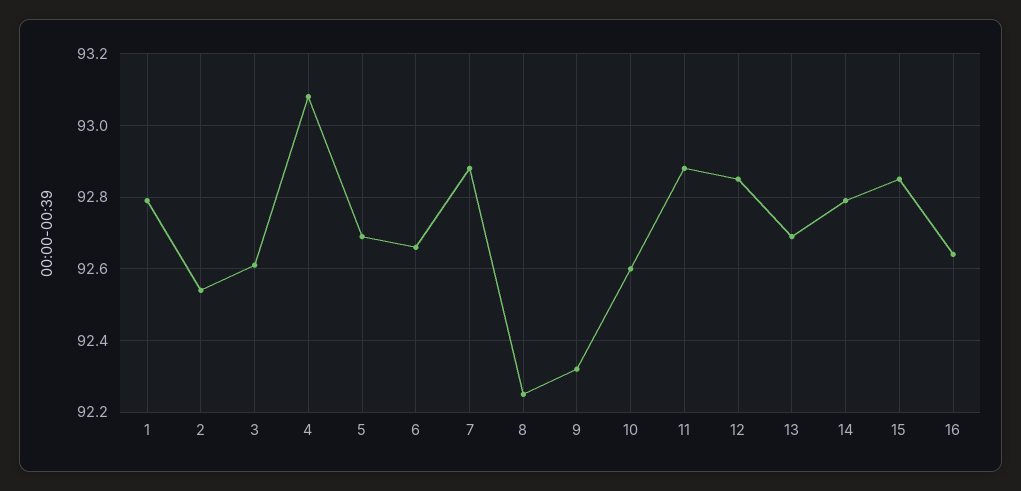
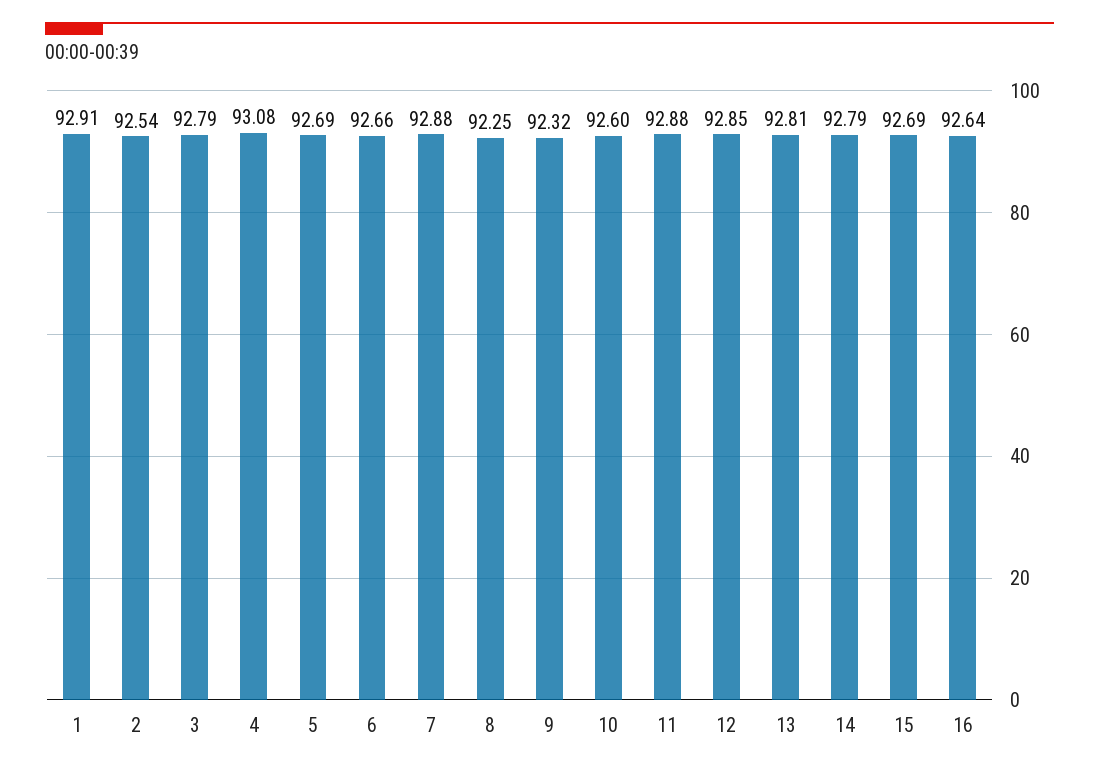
1: 92.8 -> 92.91
3: 92.6 -> 92.79
13: 92.7 -> 92.81
15: 92.85 -> 92.69

